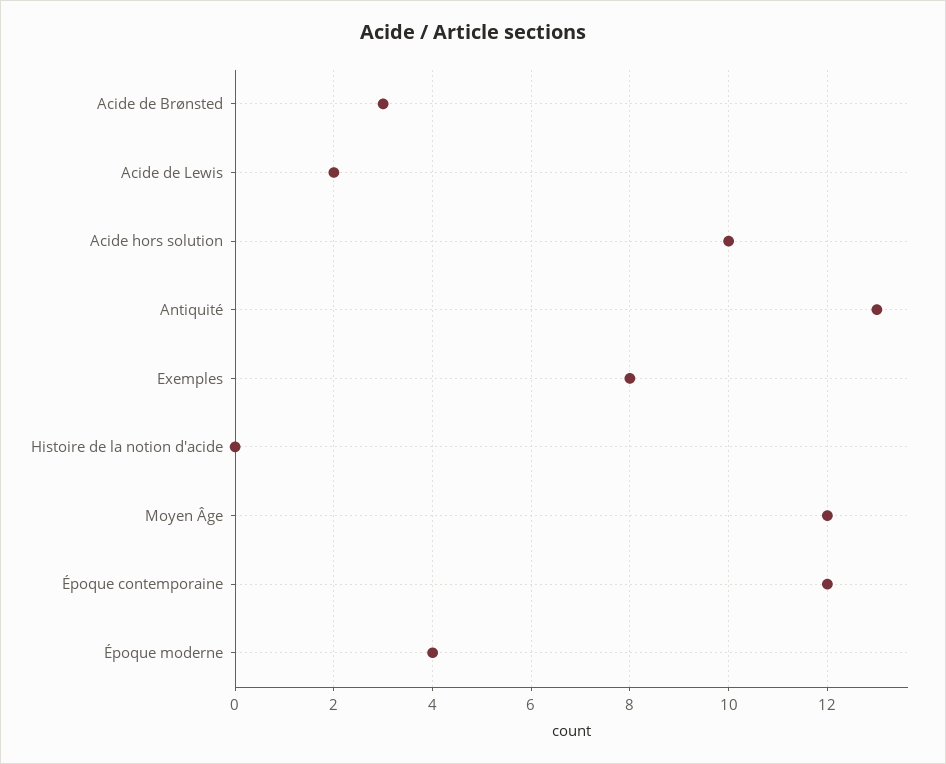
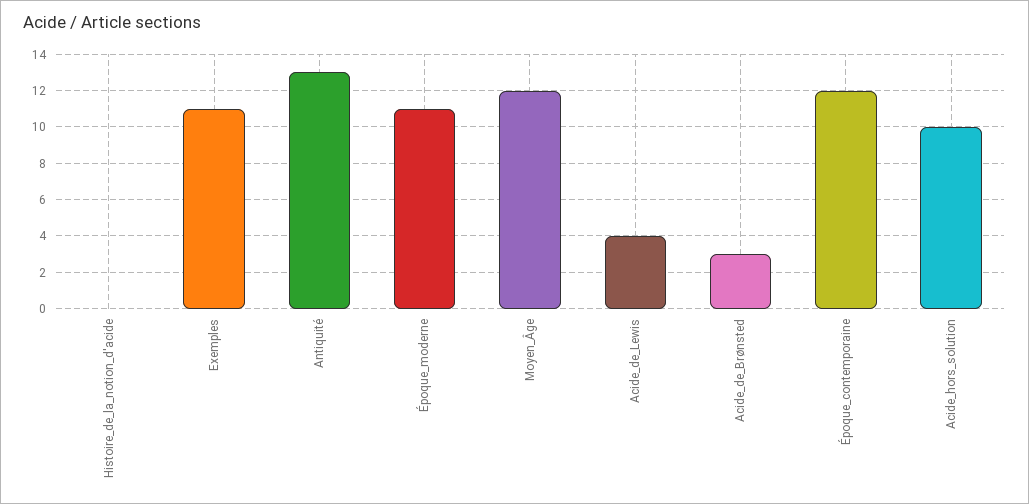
Acide de Lewis: 2 -> 4
Exemples: 8 -> 11
Époque moderne: 4 -> 11

